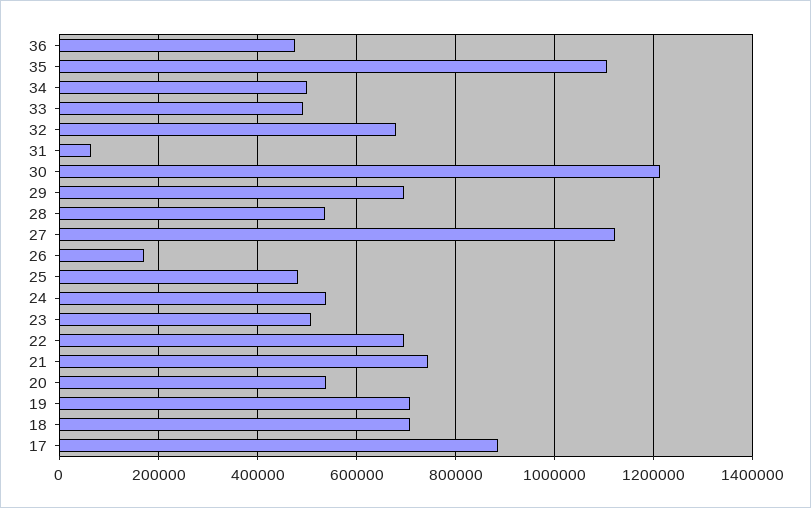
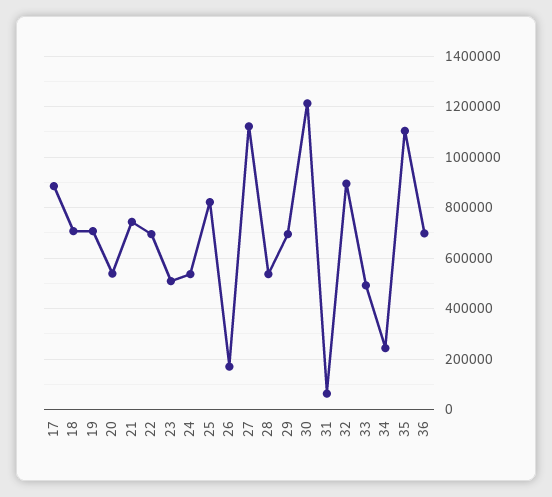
36: 480000 -> 700000
34: 500000 -> 250000
32: 680000 -> 900000
25: 480000 -> 825000

